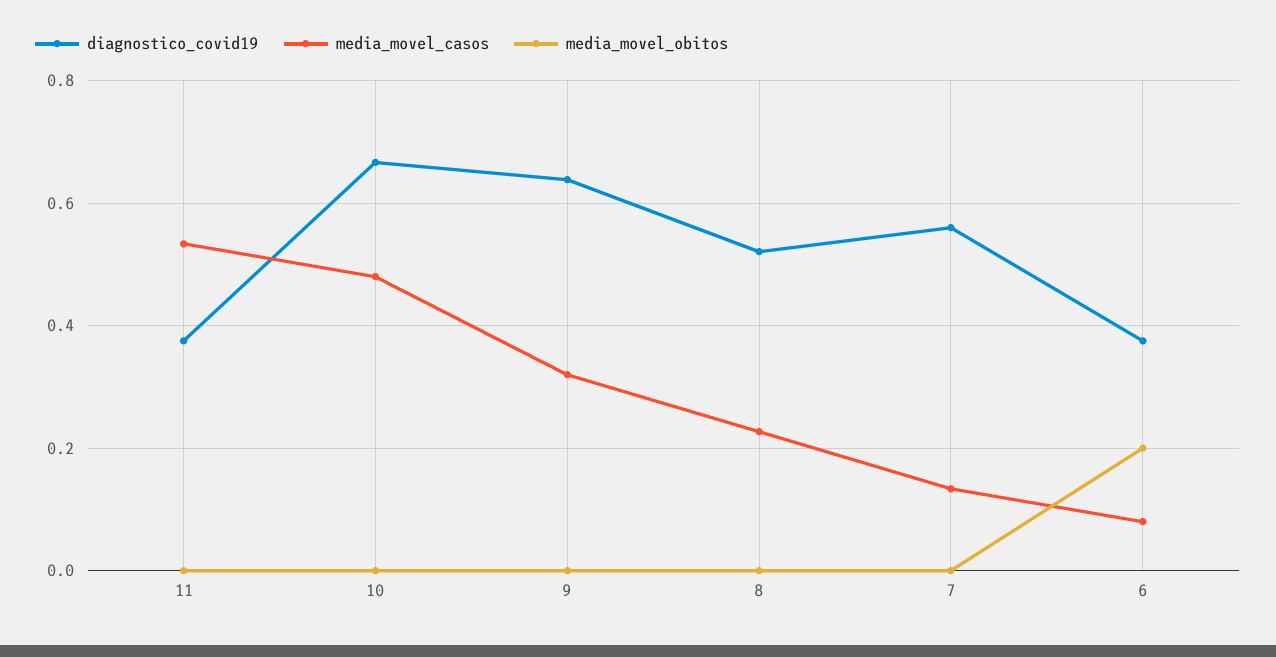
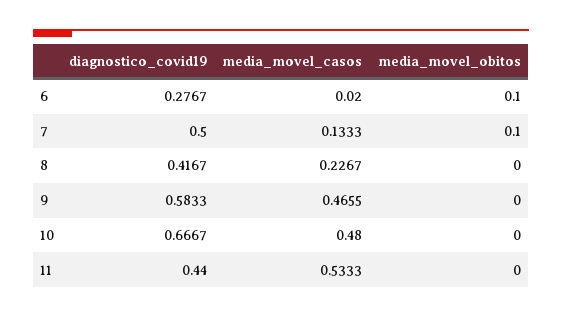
diagnostico_covid19, 11: 0.38 -> 0.44
diagnostico_covid19, 9: 0.64 -> 0.5833
media_movel_casos, 9: 0.32 -> 0.4655
diagnostico_covid19, 8: 0.52 -> 0.4167
diagnostico_covid19, 7: 0.56 -> 0.5
media_movel_obitos, 7: 0 -> 0.1
diagnostico_covid19, 6: 0.38 -> 0.2767
media_movel_casos, 6: 0.08 -> 0.02
media_movel_obitos, 6: 0.2 -> 0.1

